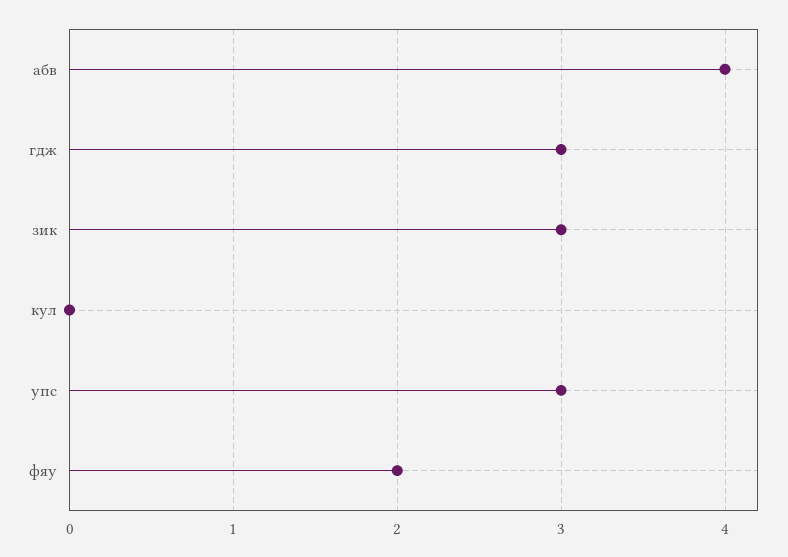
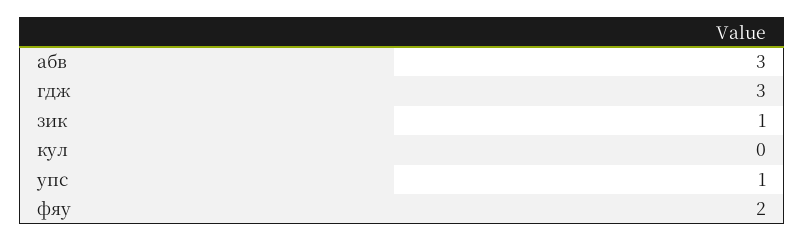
абв: 4 -> 3
зик: 3 -> 1
упс: 3 -> 1

